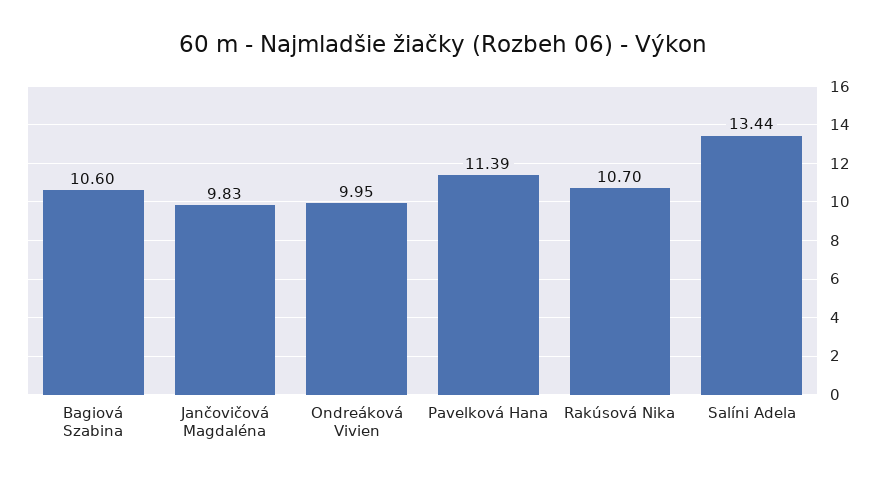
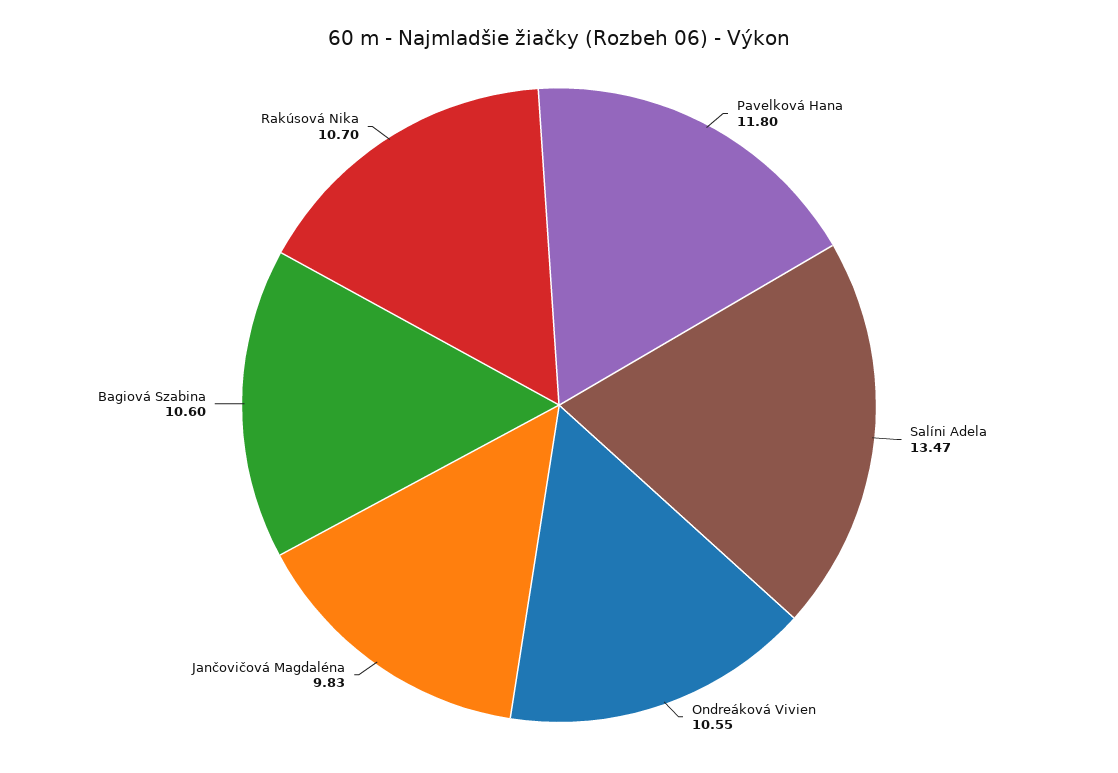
Ondreáková Vivien: 9.95 -> 10.55
Pavelková Hana: 11.39 -> 11.8
Salíni Adela: 13.44 -> 13.47

